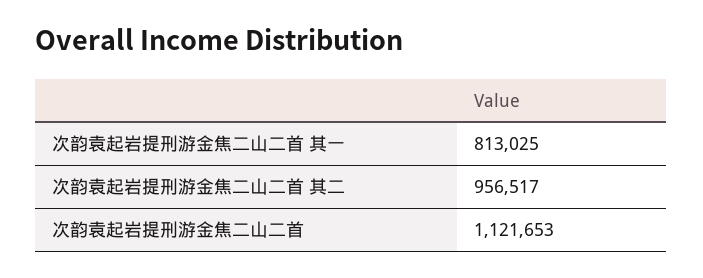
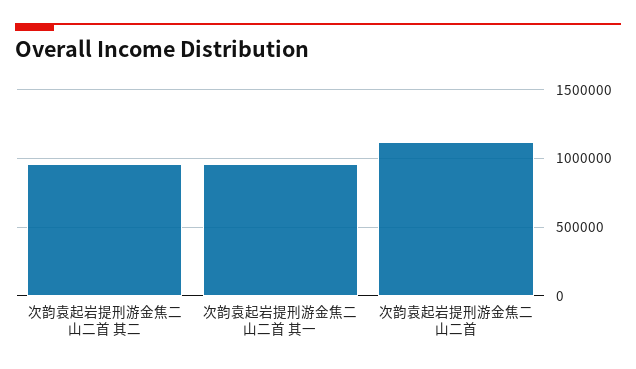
次韵袁起岩提刑游金焦二山二首 其一: 813025 -> 950000

